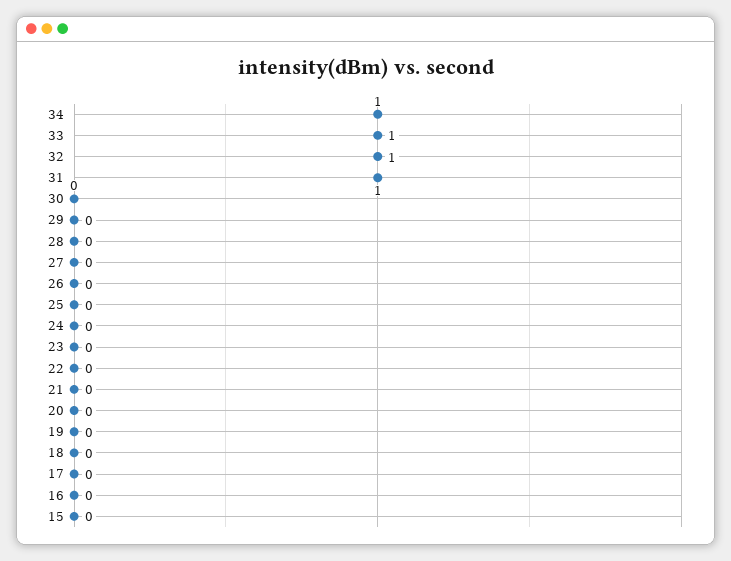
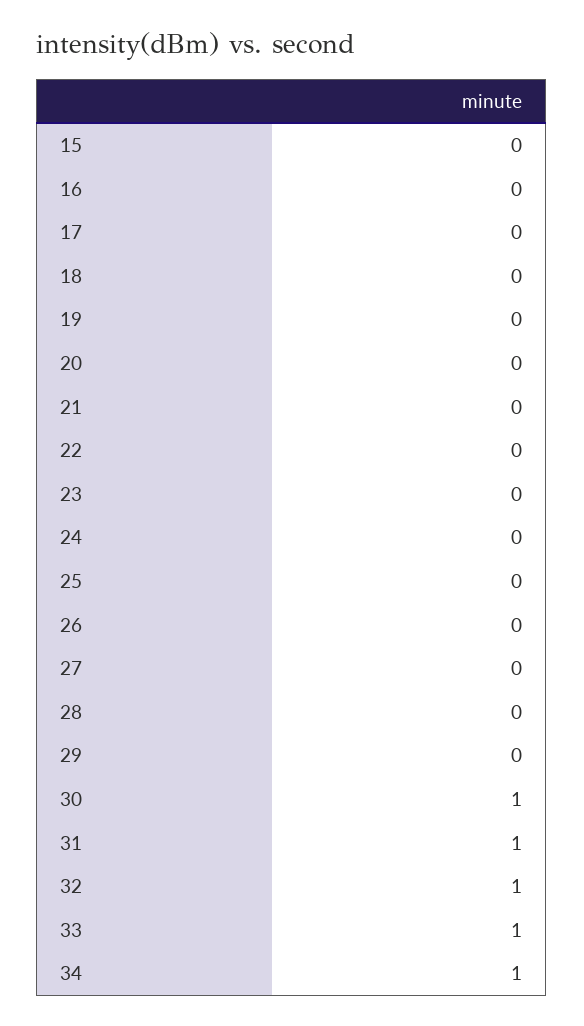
30: 0 -> 1

